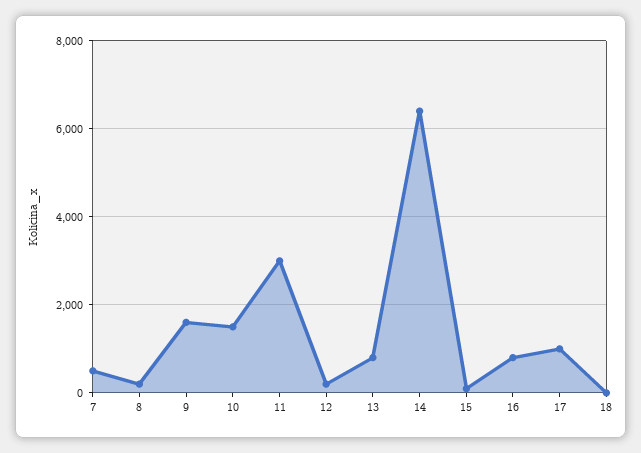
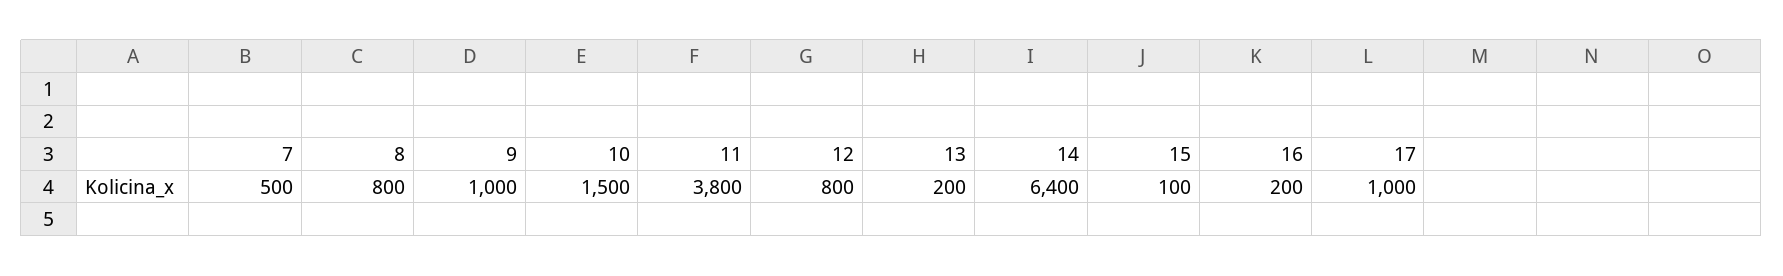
8: 200 -> 800
9: 1600 -> 1000
11: 3000 -> 3800
12: 200 -> 800
13: 800 -> 200
16: 800 -> 200
18: 0 -> none

